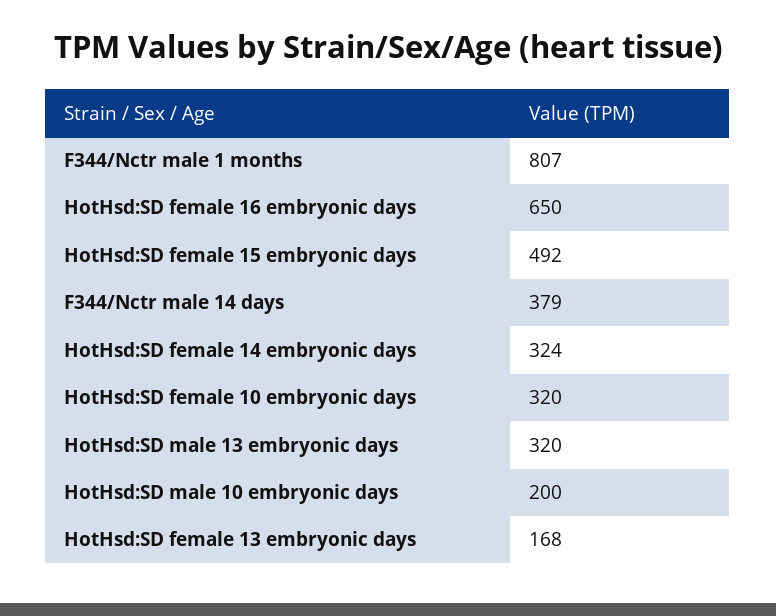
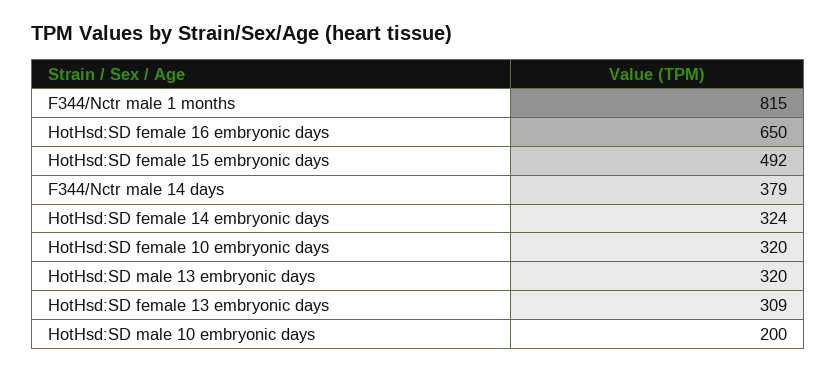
F344/Nctr male 1 months: 807 -> 815
HotHsd:SD female 13 embryonic days: 168 -> 309

